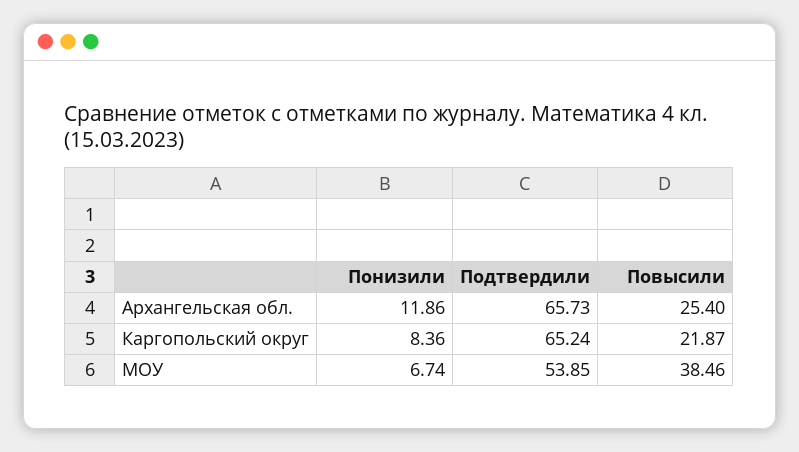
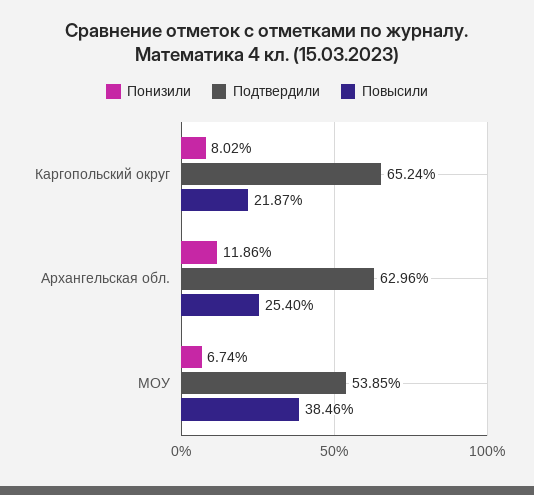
Подтвердили, Архангельская обл.: 65.73 -> 62.96
Понизили, Каргопольский округ: 8.36 -> 8.02

